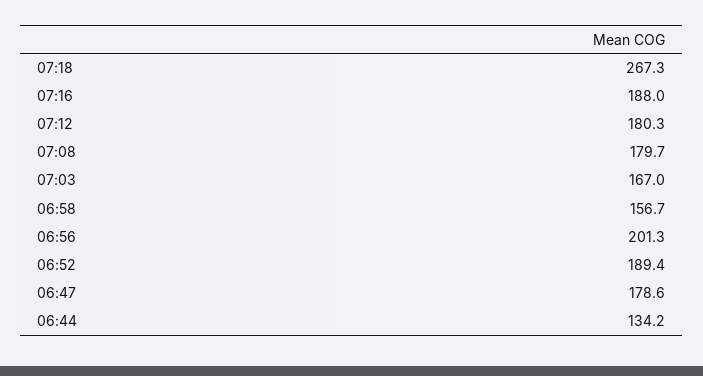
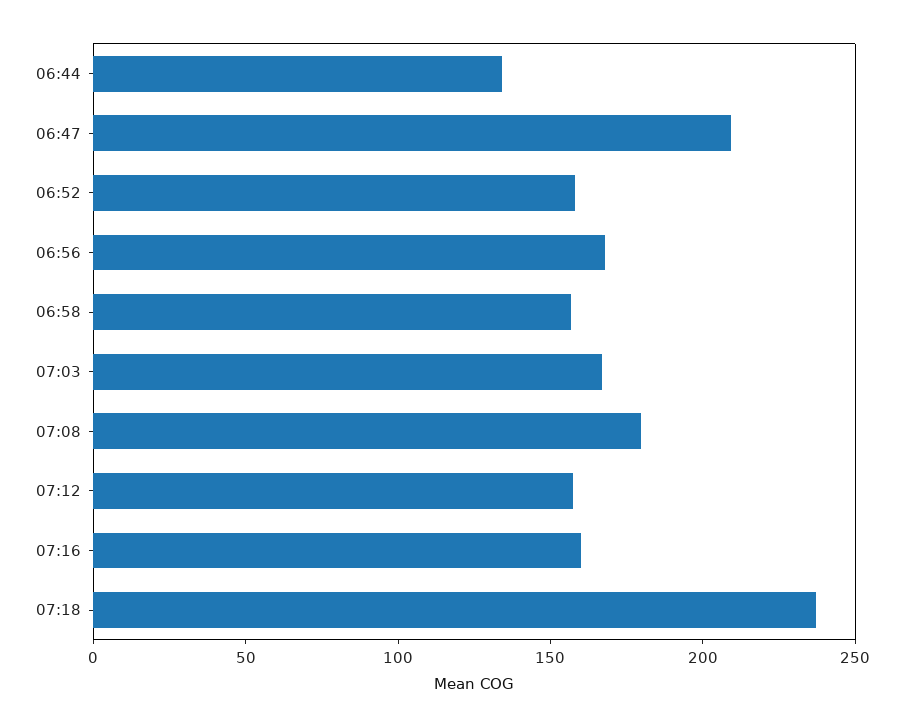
07:18: 267.3 -> 240
07:16: 188 -> 160
07:12: 180.3 -> 160
06:56: 201.3 -> 170
06:52: 189.4 -> 160
06:47: 178.6 -> 210

